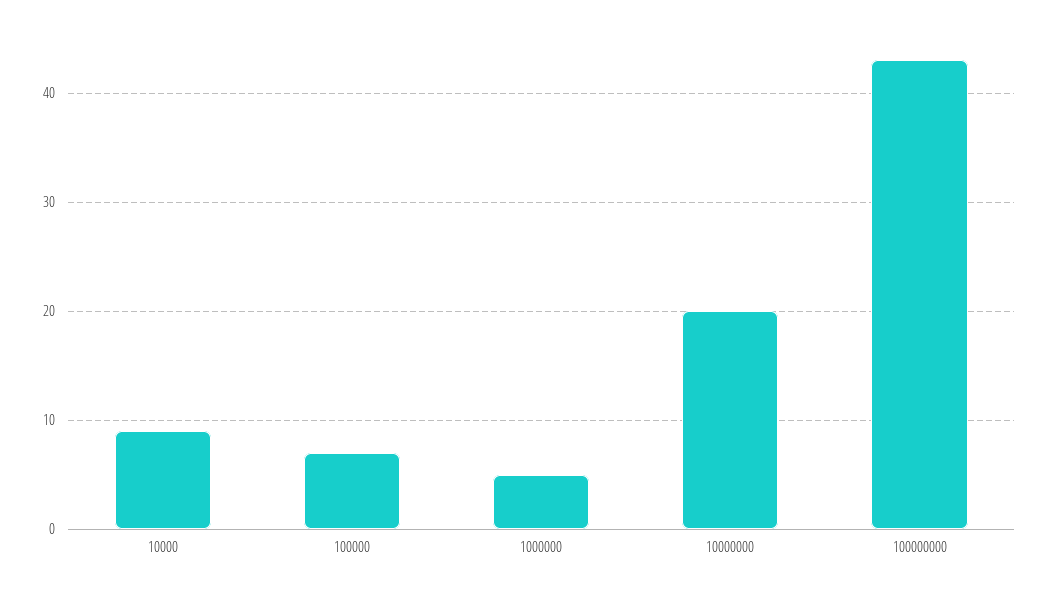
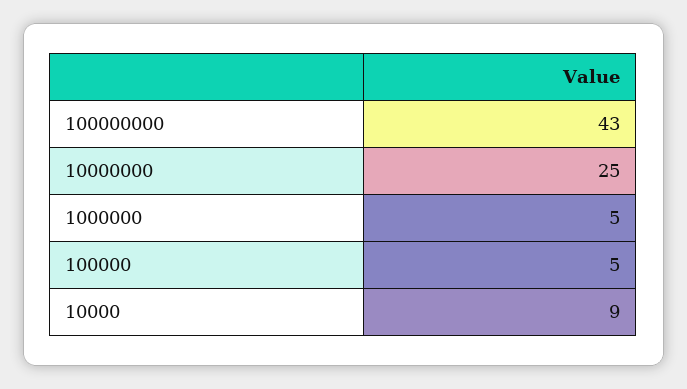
100000: 7 -> 5
10000000: 20 -> 25

